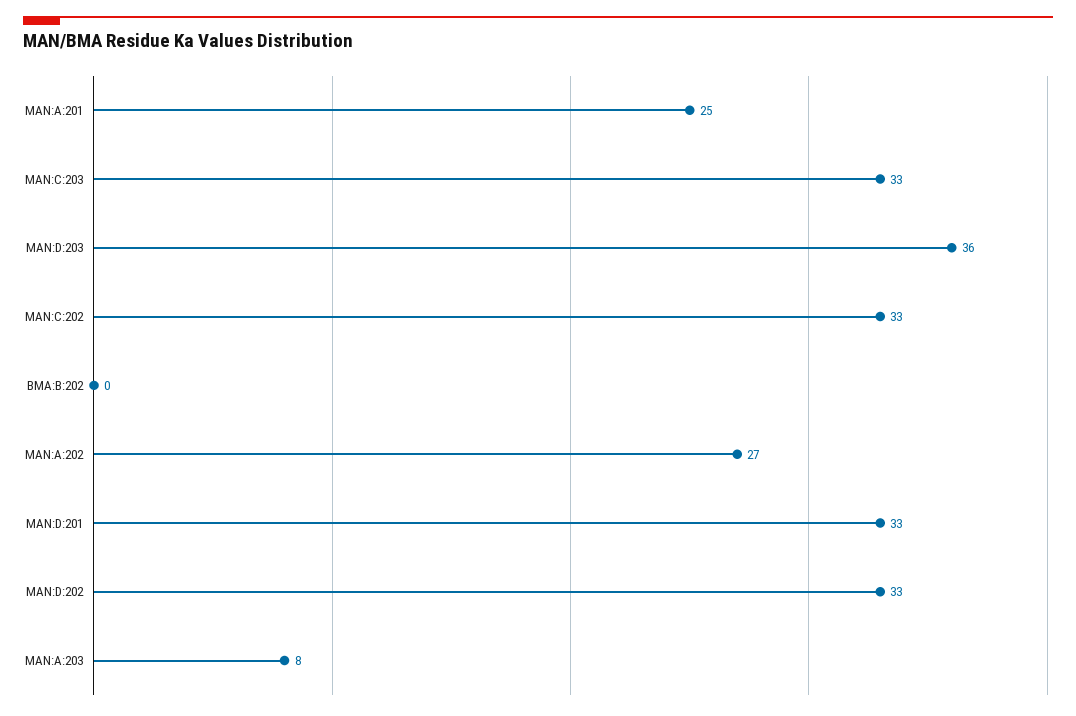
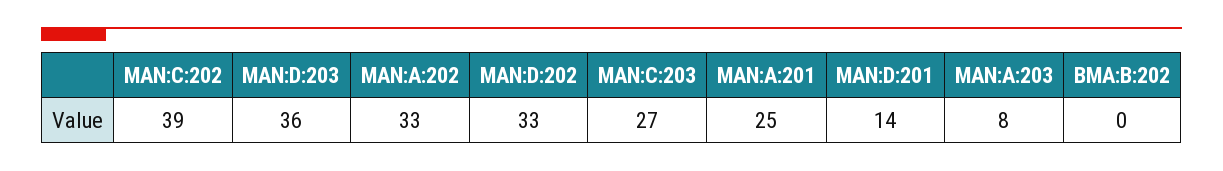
MAN:C:203: 33 -> 27
MAN:C:202: 33 -> 39
MAN:A:202: 27 -> 33
MAN:D:201: 33 -> 14

